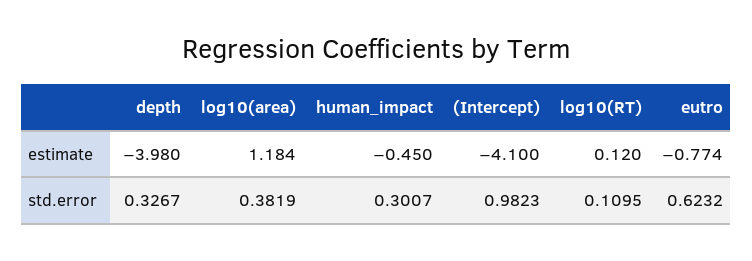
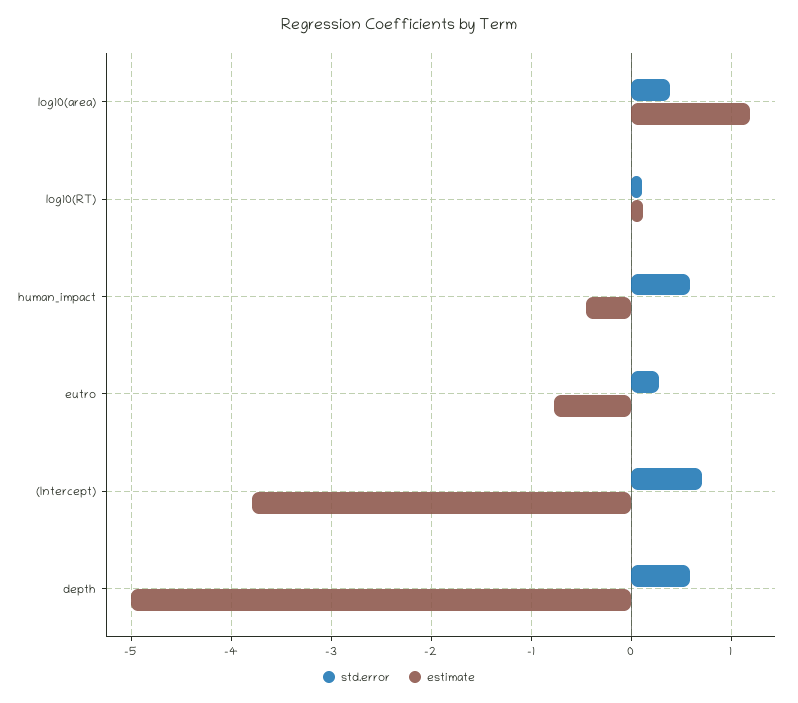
estimate, depth: -3.98 -> -5
estimate, (Intercept): -4.1 -> -3.8
std.error, depth: 0.3267 -> 0.6
std.error, human_impact: 0.3007 -> 0.6
std.error, (Intercept): 0.9823 -> 0.7
std.error, eutro: 0.6232 -> 0.3

